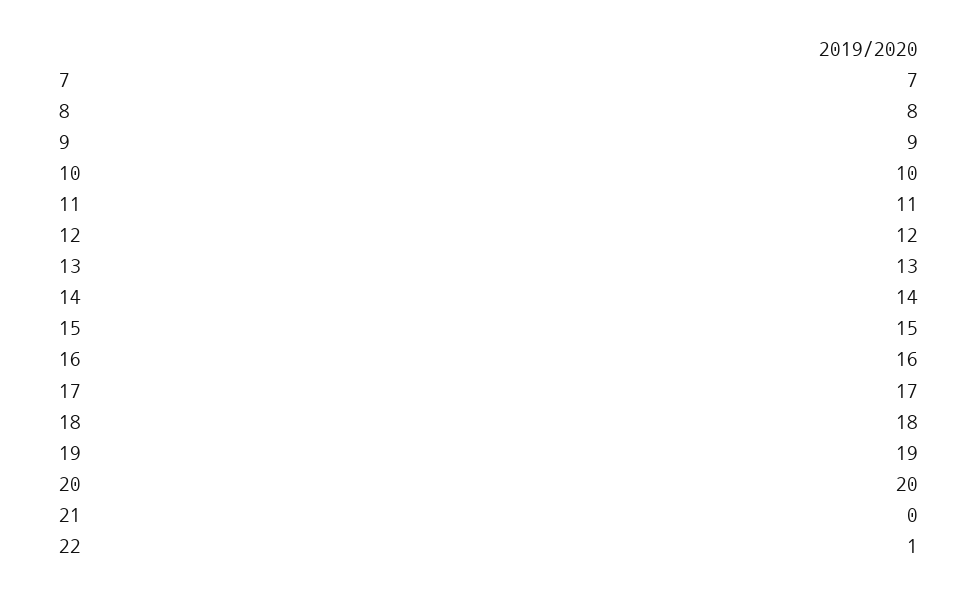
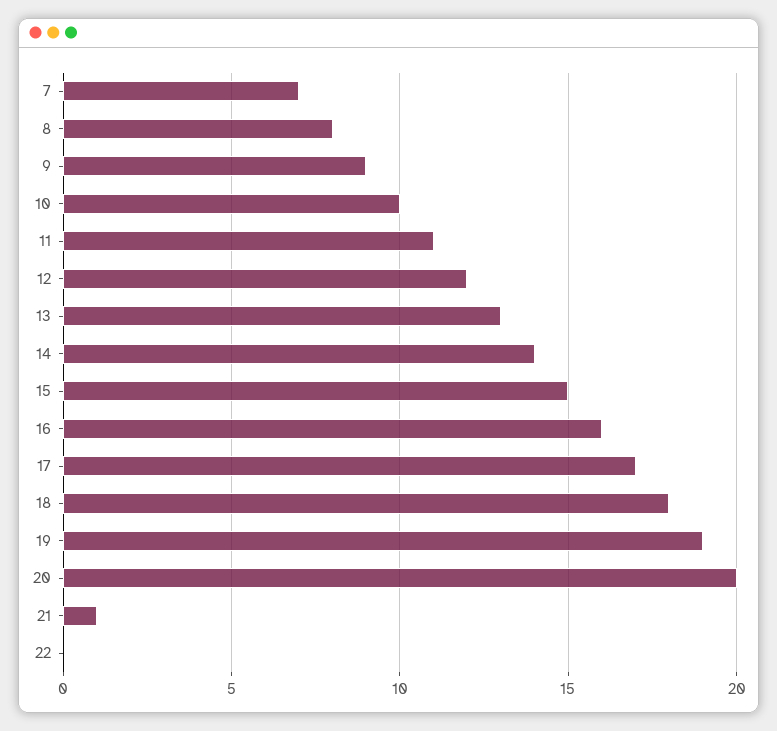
21: 0 -> 1
22: 1 -> 0

